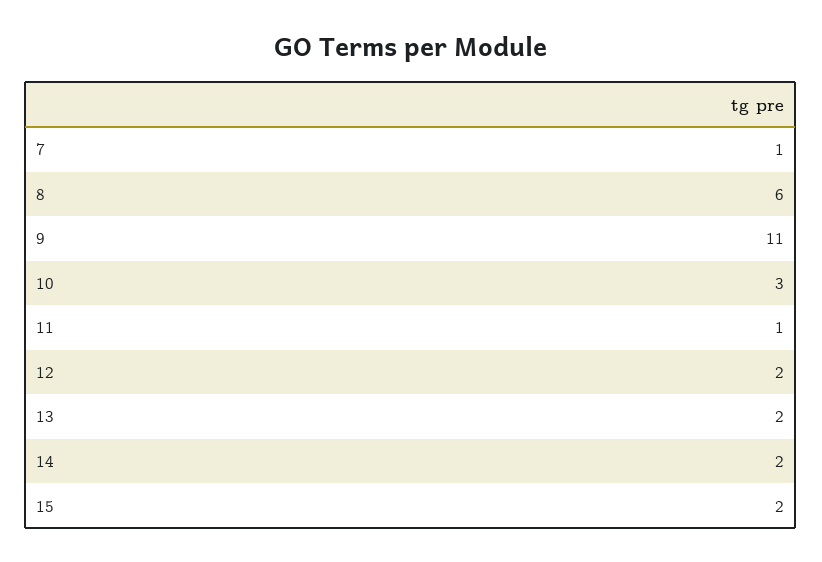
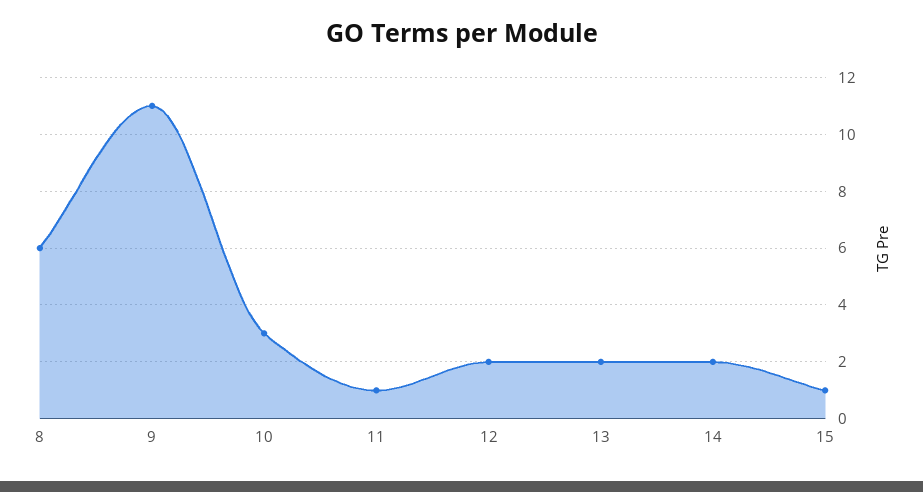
7: 1 -> none
15: 2 -> 1

